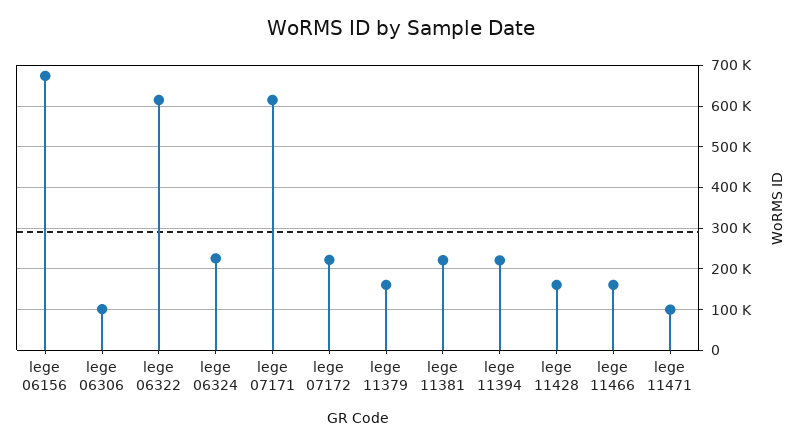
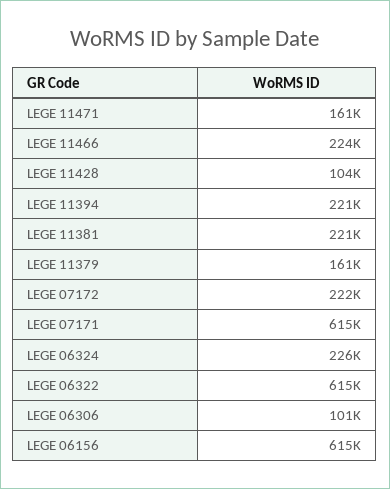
lege 06156: 680000 -> 615000
lege 11428: 160000 -> 104000
lege 11466: 160000 -> 224000
lege 11471: 100000 -> 161000

